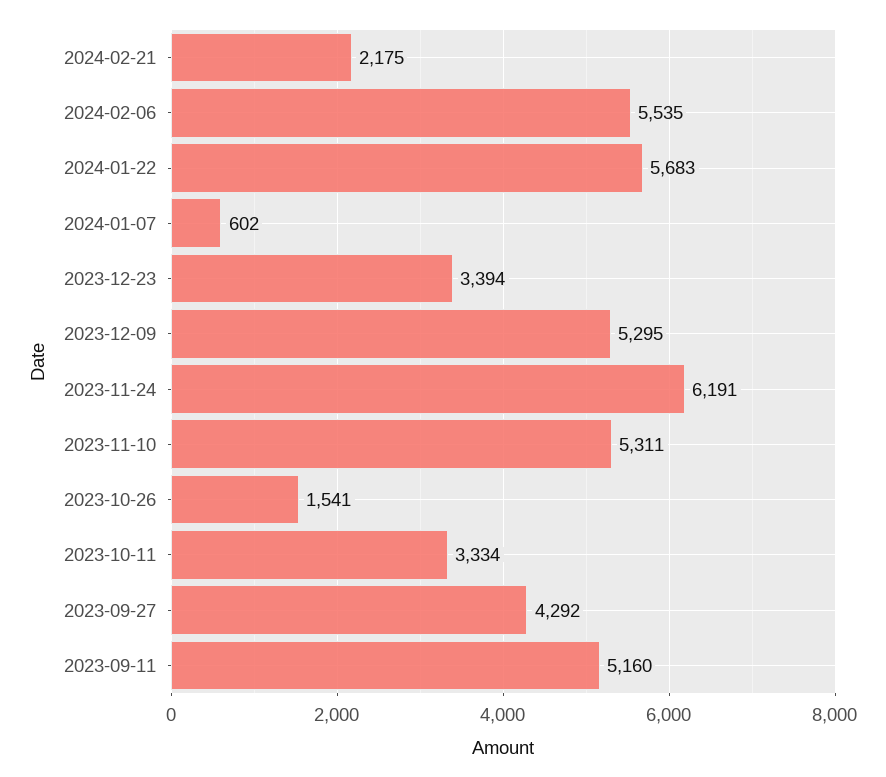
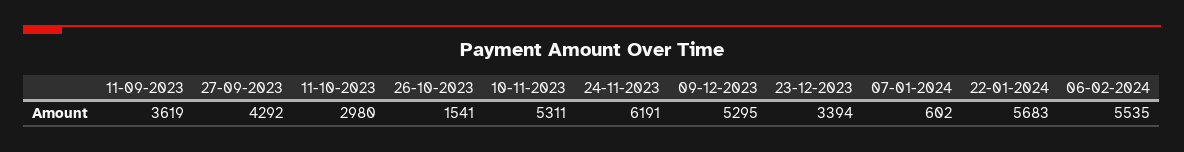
2024-02-21: 2175 -> none
2023-10-11: 3334 -> 2980
2023-09-11: 5160 -> 3619

